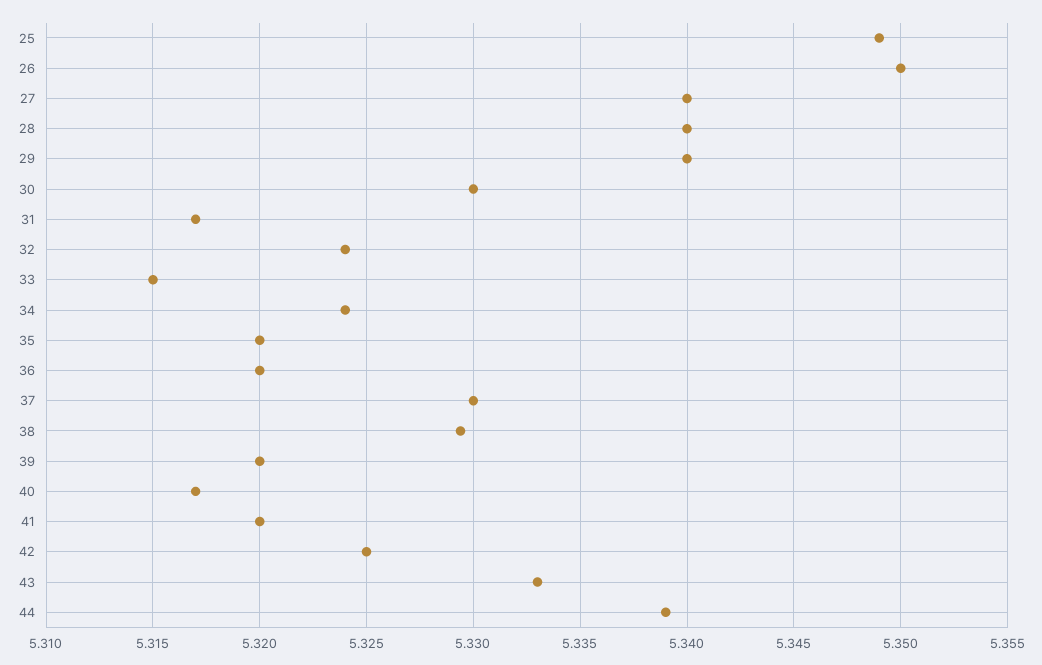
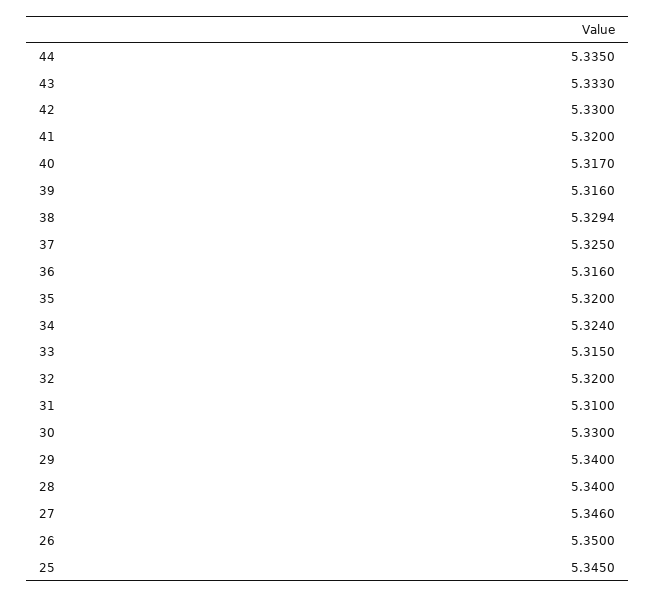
25: 5.349 -> 5.345
27: 5.34 -> 5.346
31: 5.317 -> 5.31
32: 5.324 -> 5.32
36: 5.32 -> 5.316
37: 5.33 -> 5.325
39: 5.32 -> 5.316
42: 5.325 -> 5.33
44: 5.339 -> 5.335

